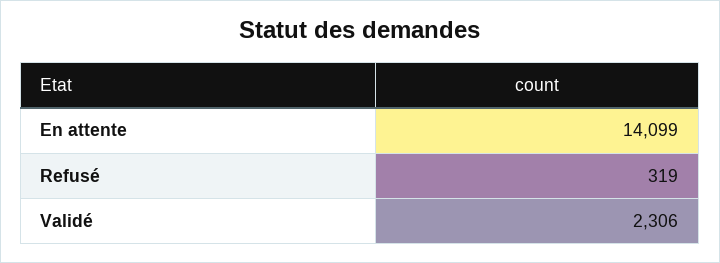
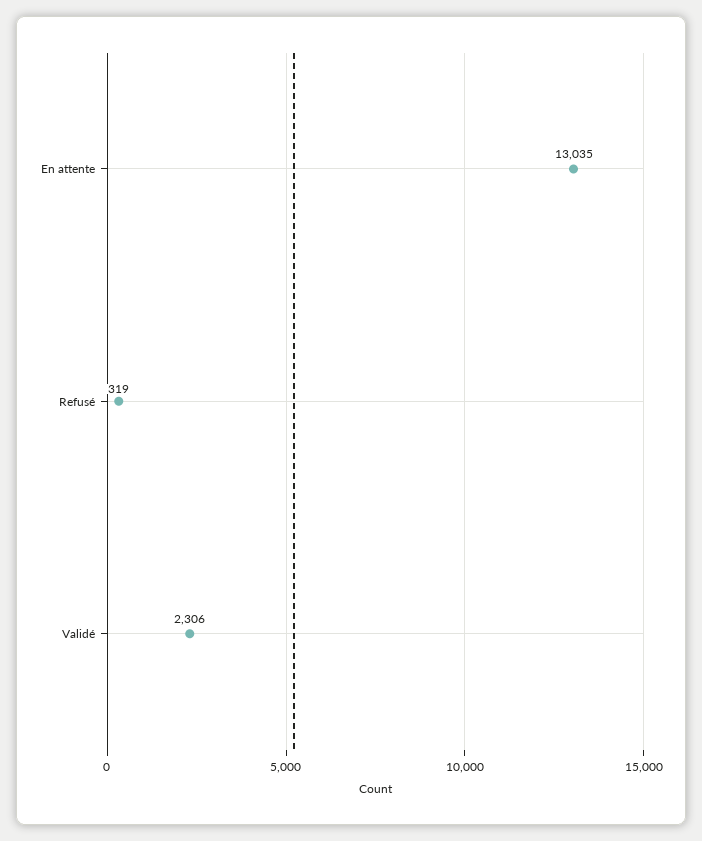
En attente: 14099 -> 13035

